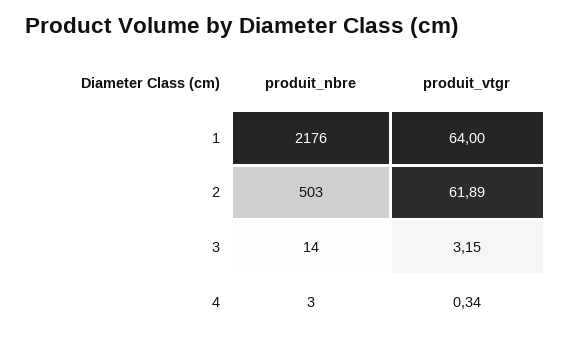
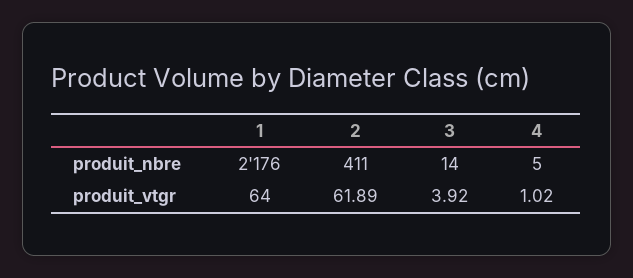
produit_nbre, 2: 503 -> 411
produit_vtgr, 3: 3.15 -> 3.92
produit_nbre, 4: 3 -> 5
produit_vtgr, 4: 0.34 -> 1.02

